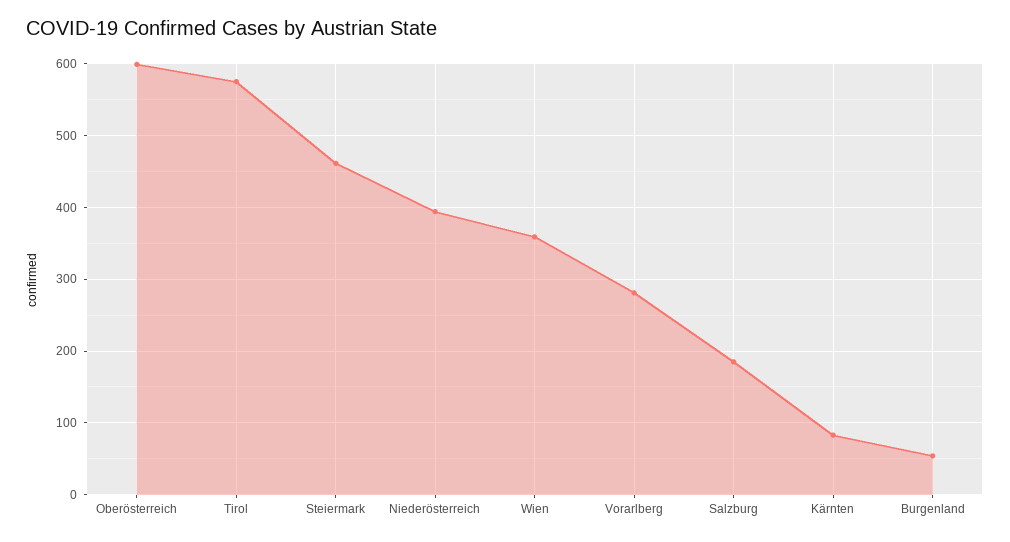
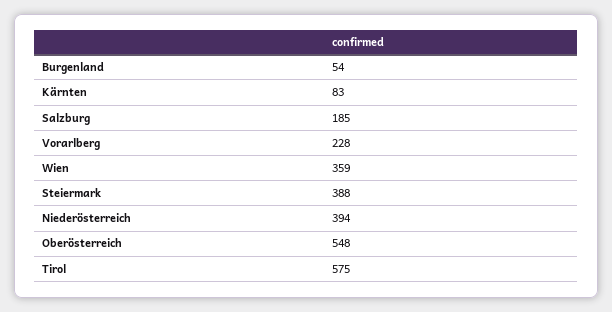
Oberösterreich: 600 -> 548
Steiermark: 460 -> 388
Vorarlberg: 280 -> 228

